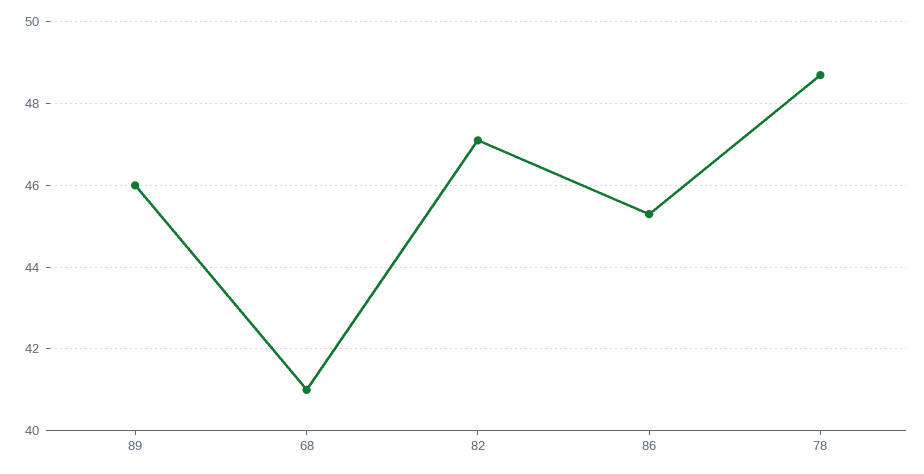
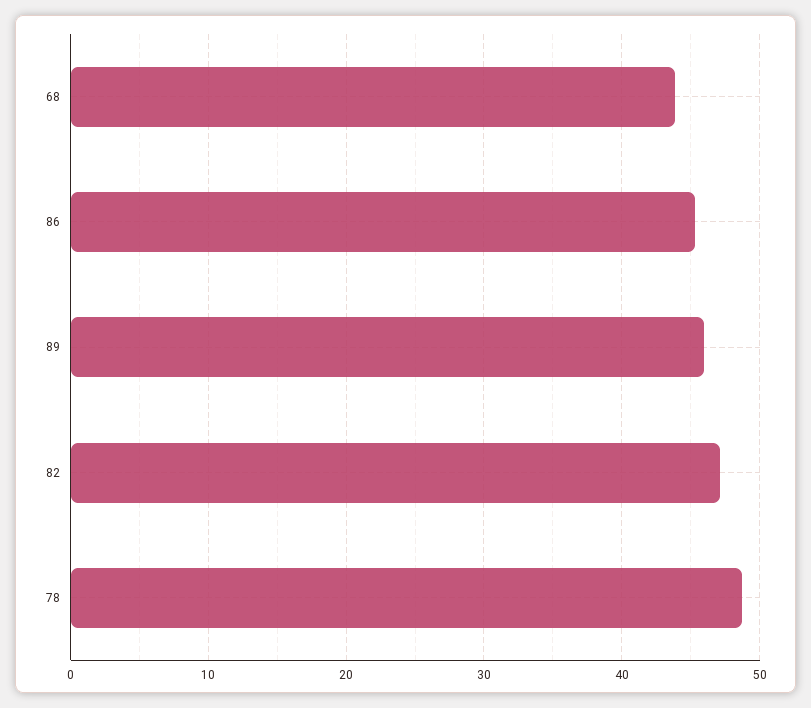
68: 41 -> 44

